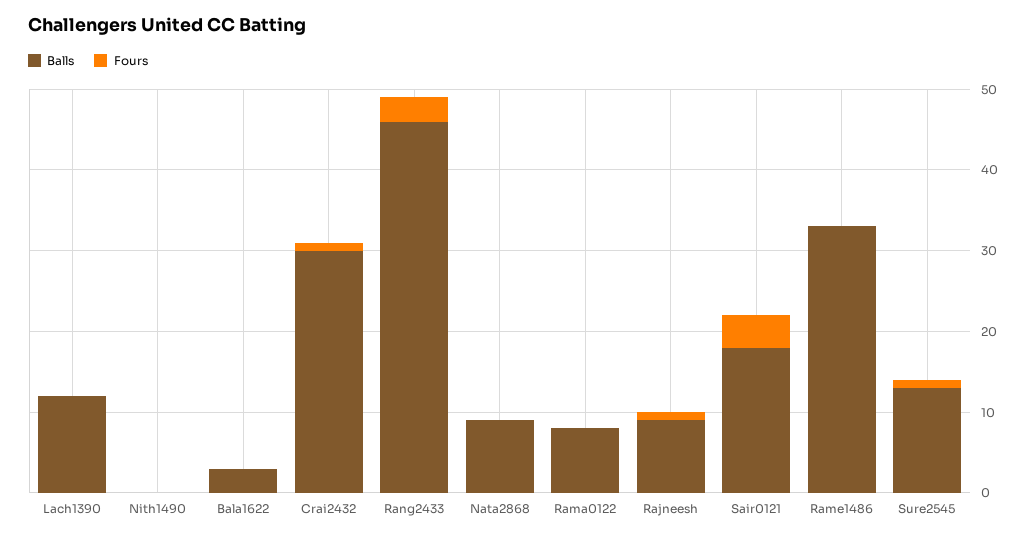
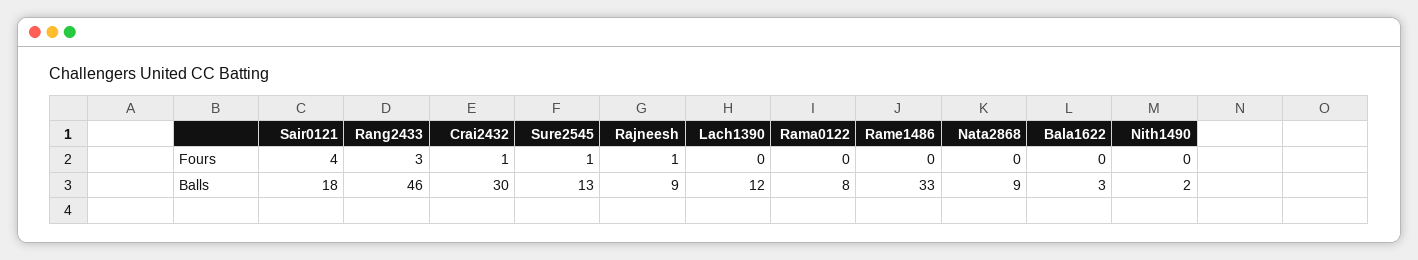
Balls, Nith1490: 0 -> 2

